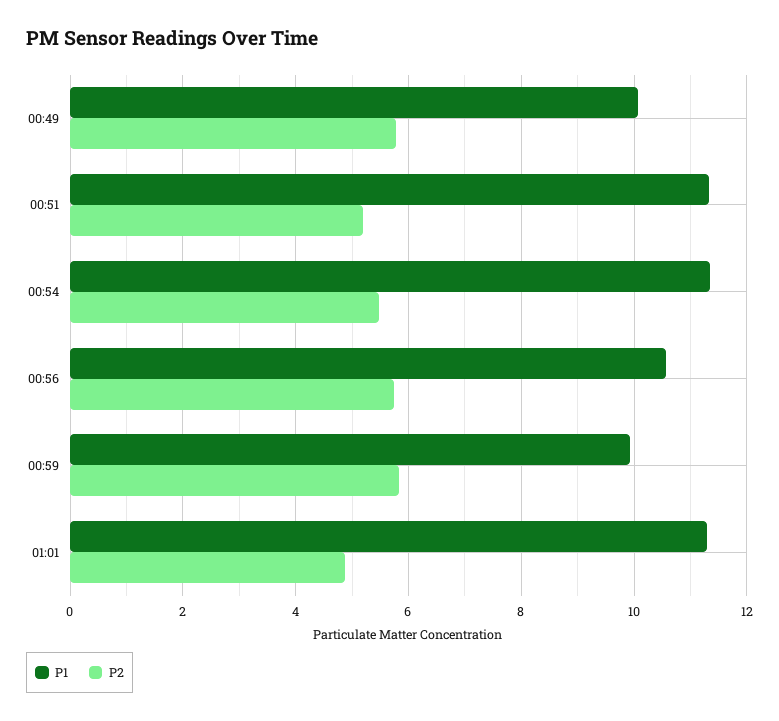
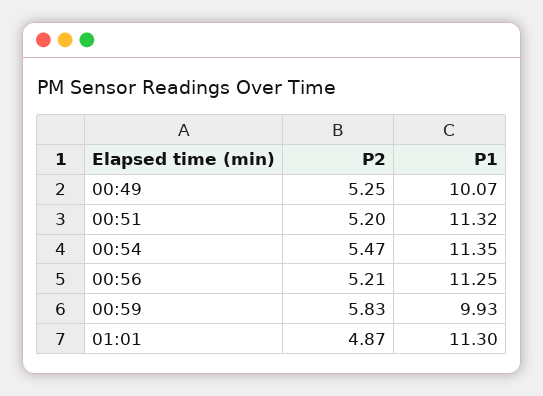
P2, 00:49: 5.8 -> 5.25
P1, 00:56: 10.6 -> 11.25
P2, 00:56: 5.8 -> 5.21

